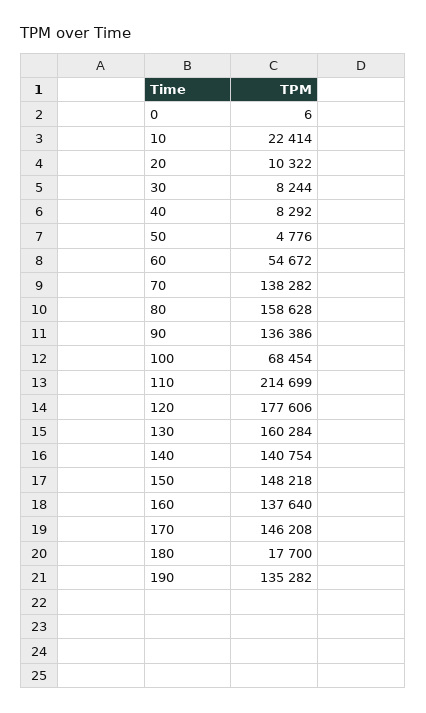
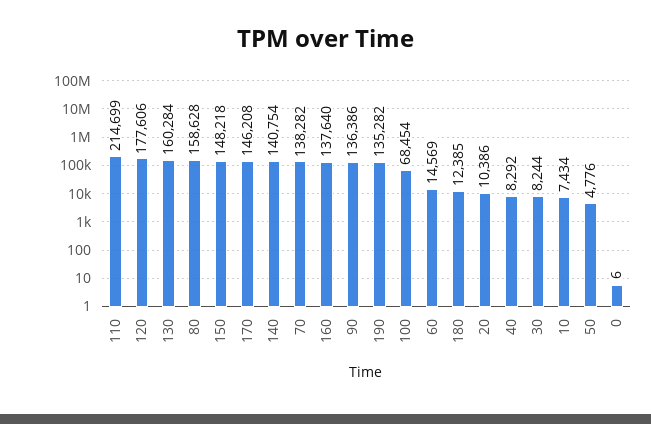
10: 22414 -> 7434
20: 10322 -> 10386
60: 54672 -> 14569
180: 17700 -> 12385

